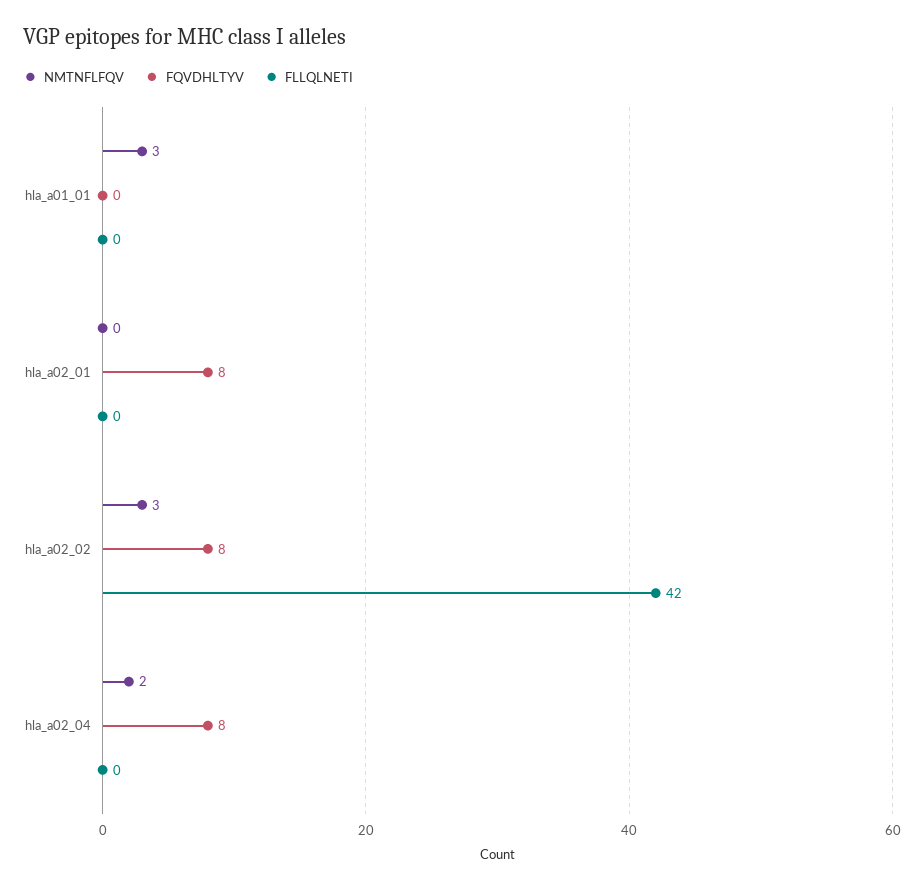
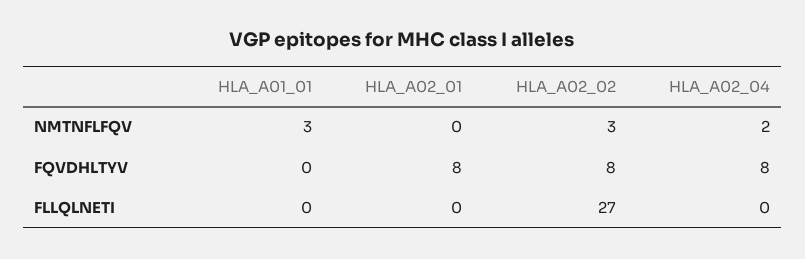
FLLQLNETI, hla_a02_02: 42 -> 27

